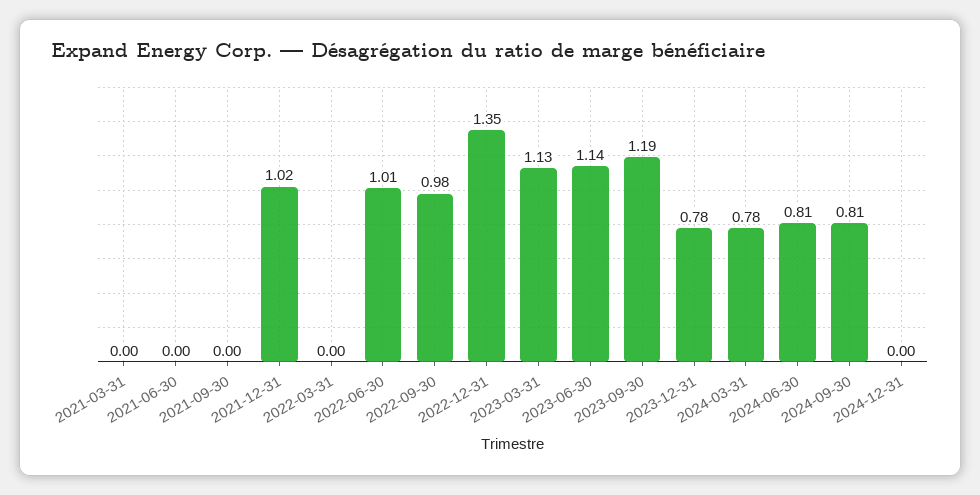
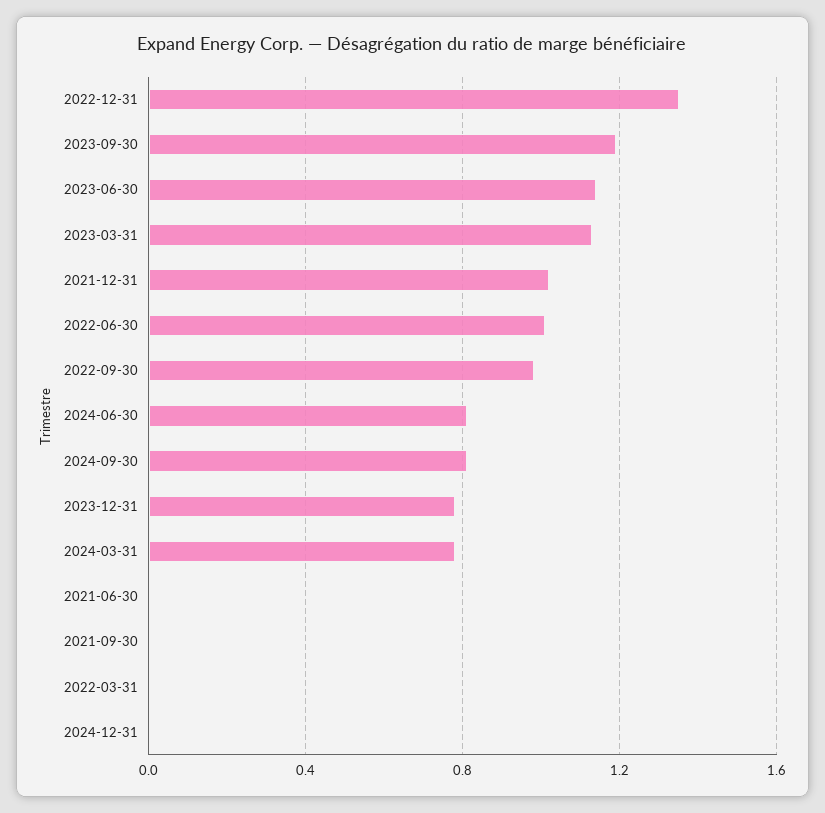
2021-03-31: 0 -> none

